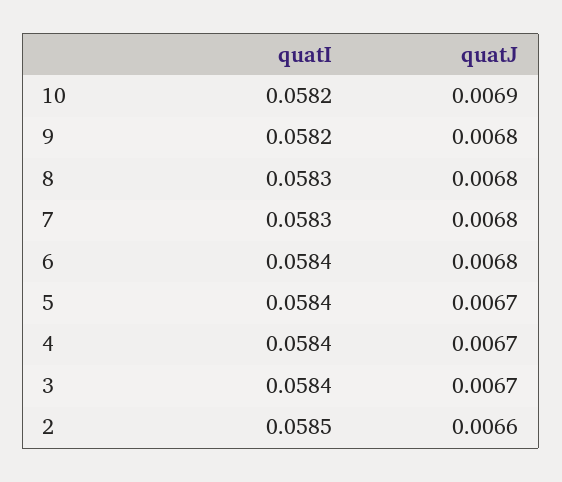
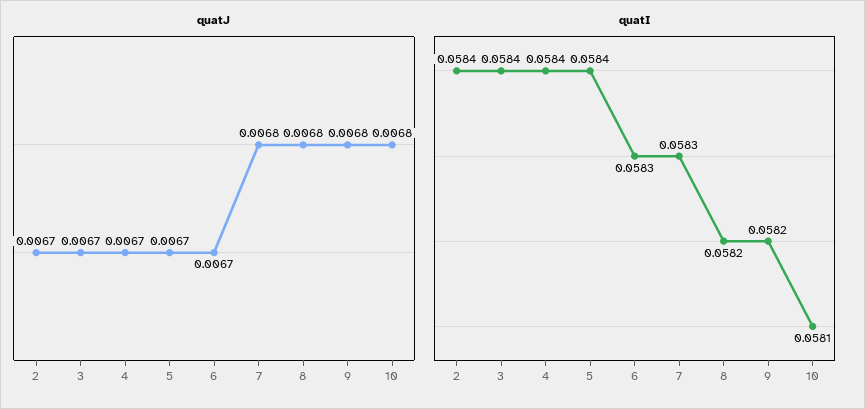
quatI, 10: 0.0582 -> 0.0581
quatJ, 10: 0.0069 -> 0.0068
quatI, 8: 0.0583 -> 0.0582
quatI, 6: 0.0584 -> 0.0583
quatJ, 6: 0.0068 -> 0.0067
quatI, 2: 0.0585 -> 0.0584
quatJ, 2: 0.0066 -> 0.0067

